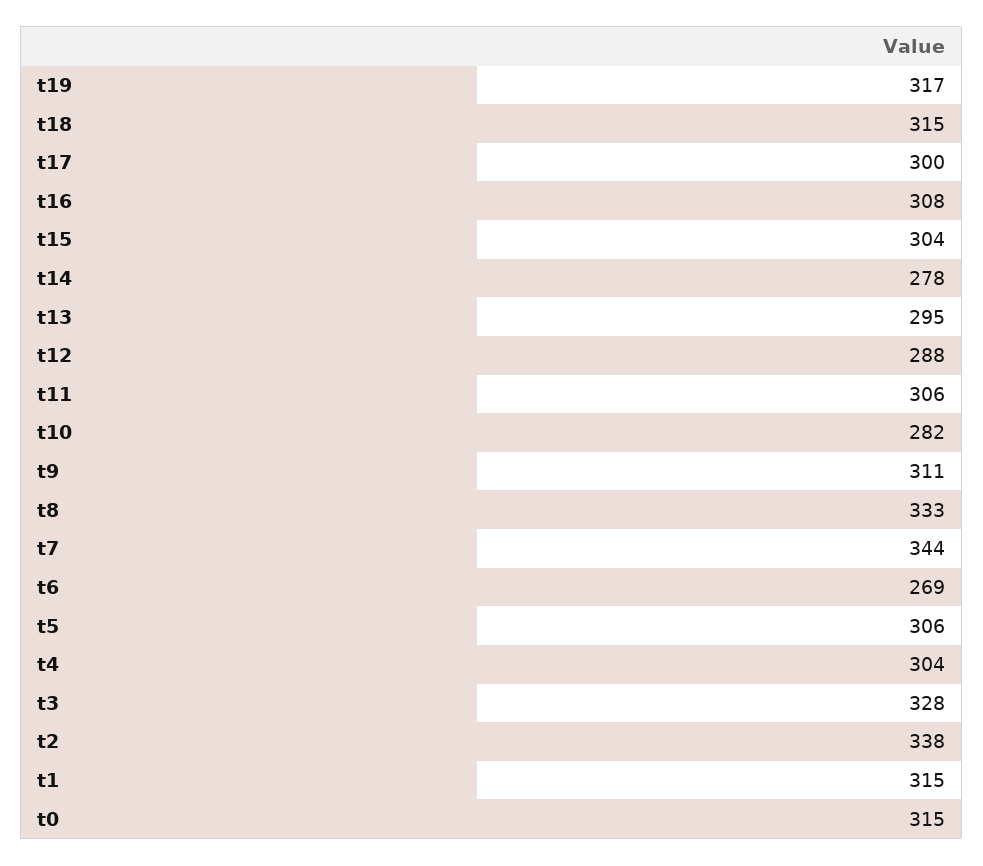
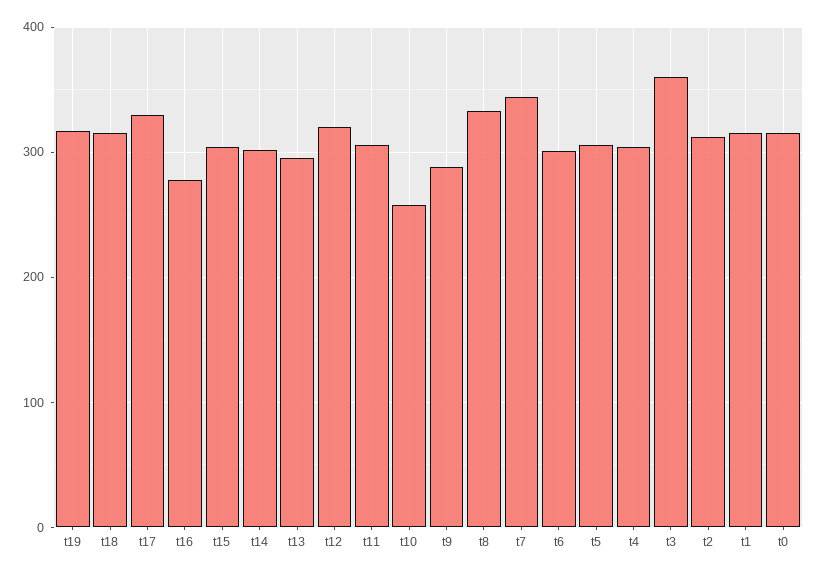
t17: 300 -> 330
t16: 308 -> 280
t14: 278 -> 300
t12: 288 -> 320
t10: 282 -> 260
t9: 311 -> 290
t6: 269 -> 300
t3: 328 -> 360
t2: 338 -> 310

